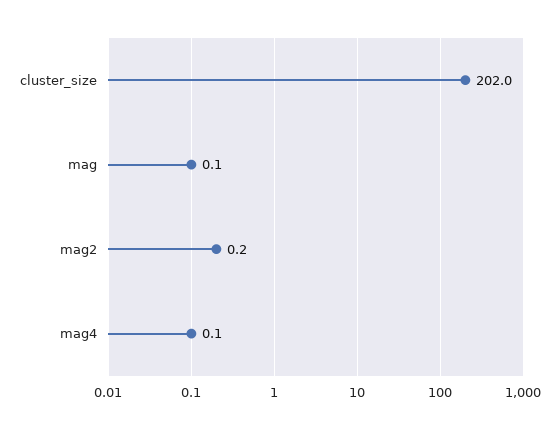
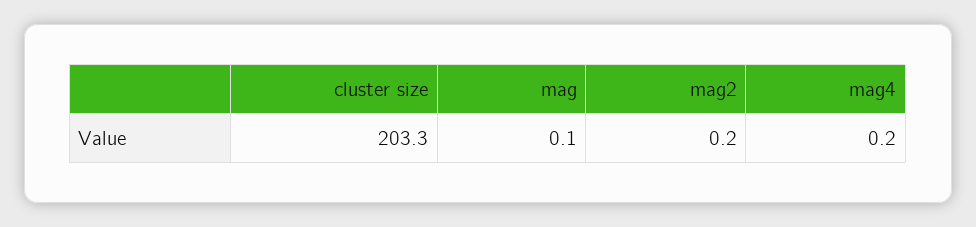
cluster_size: 202 -> 203.3
mag4: 0.1 -> 0.2

